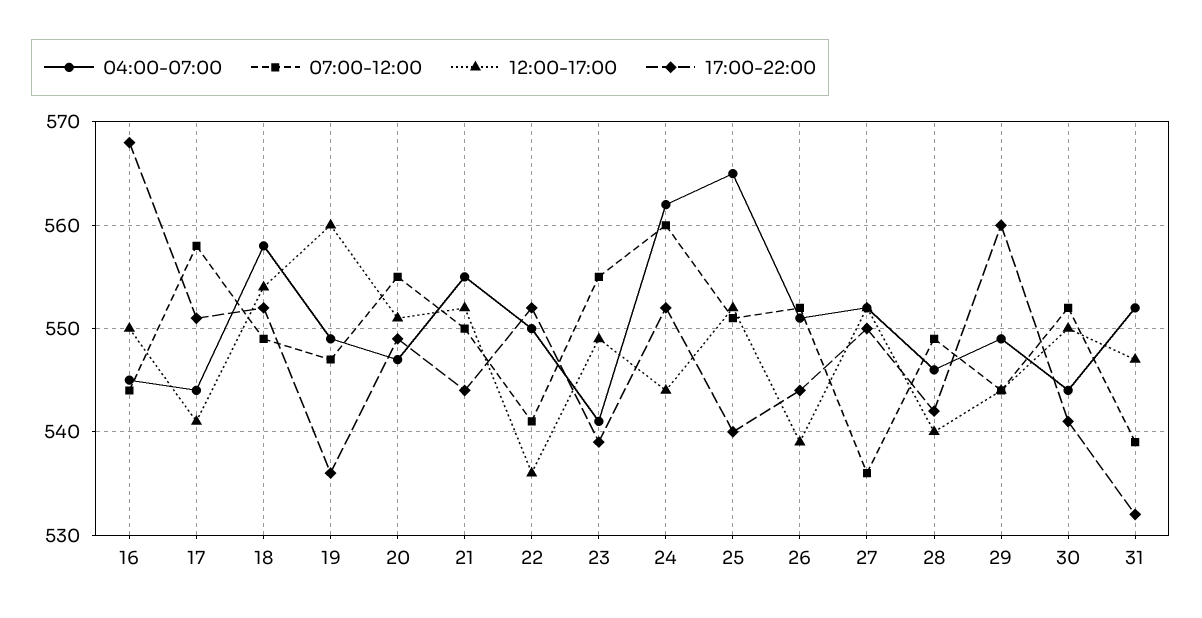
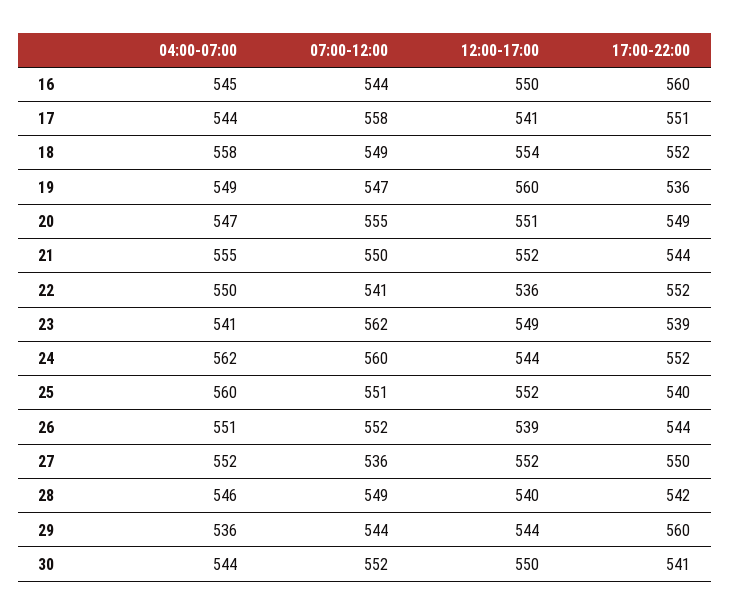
17:00-22:00, 16: 568 -> 560
07:00-12:00, 23: 555 -> 562
04:00-07:00, 25: 565 -> 560
04:00-07:00, 29: 549 -> 536
04:00-07:00, 31: 552 -> none
07:00-12:00, 31: 539 -> none
12:00-17:00, 31: 547 -> none
17:00-22:00, 31: 532 -> none

